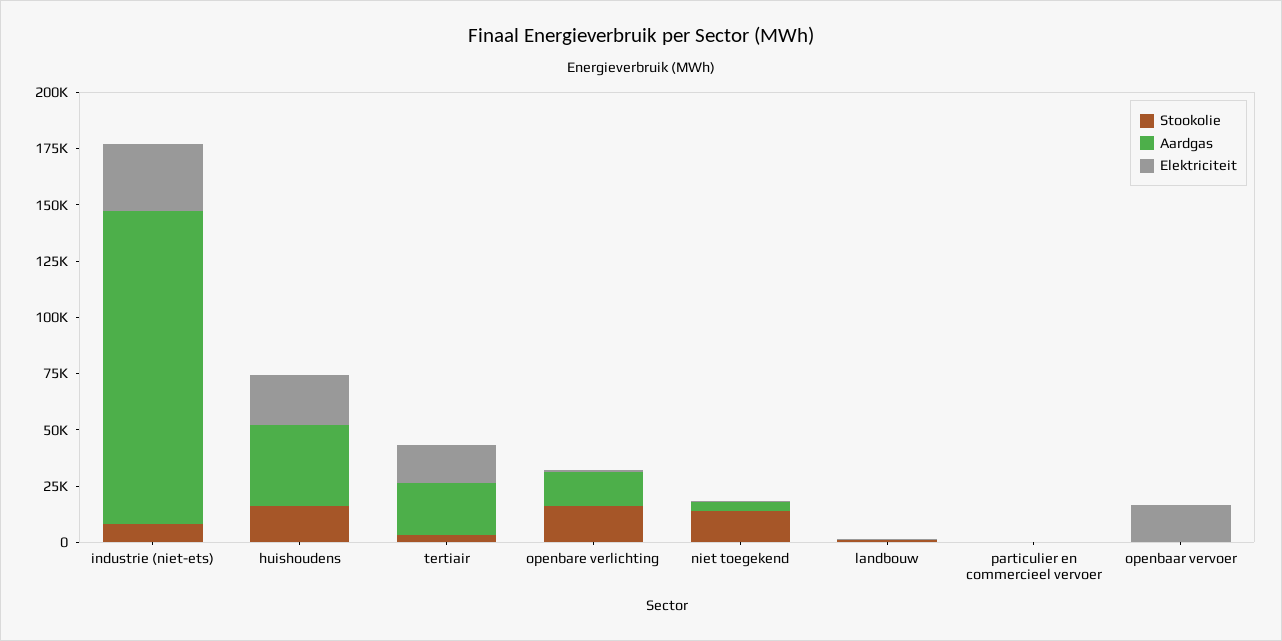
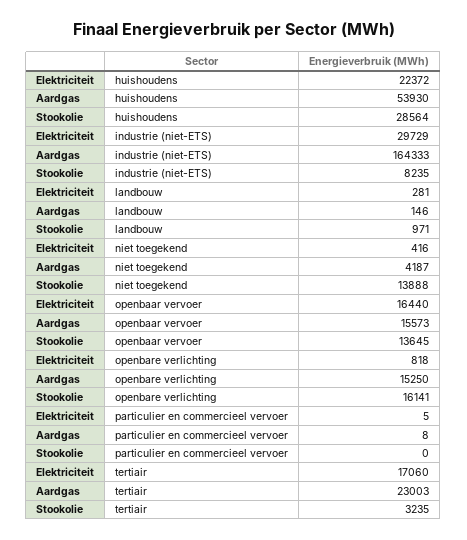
Aardgas, industrie (niet-ets): 140000 -> 164333
Stookolie, huishoudens: 15000 -> 28564
Aardgas, huishoudens: 35000 -> 53930
Stookolie, openbaar vervoer: 0 -> 13645
Aardgas, openbaar vervoer: 0 -> 15573

